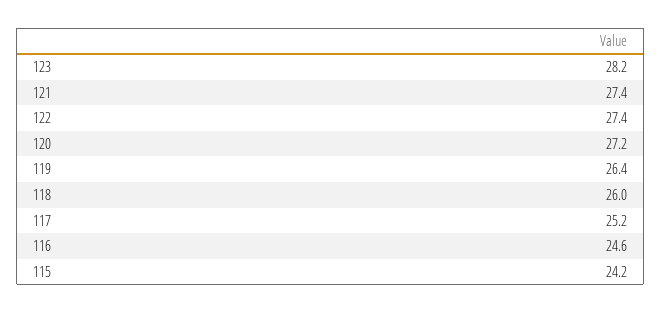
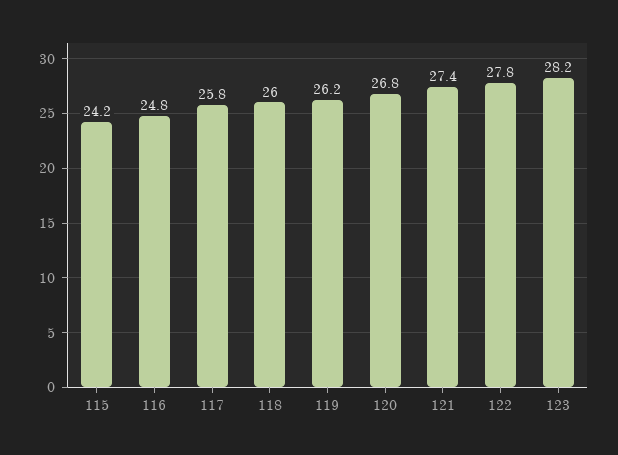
122: 27.4 -> 27.8
120: 27.2 -> 26.8
119: 26.4 -> 26.2
117: 25.2 -> 25.8
116: 24.6 -> 24.8

